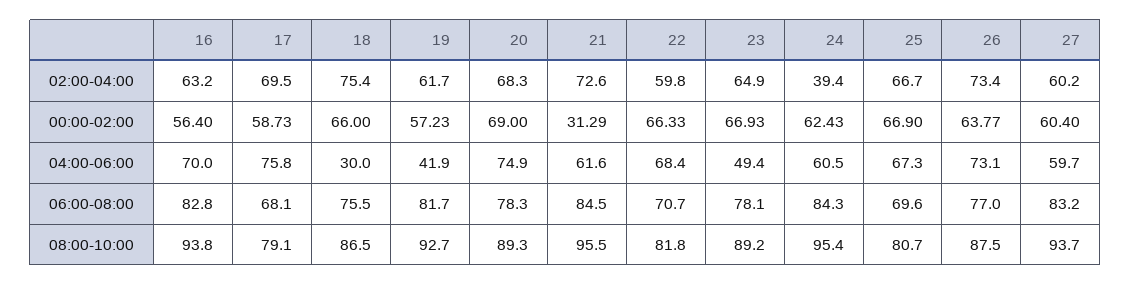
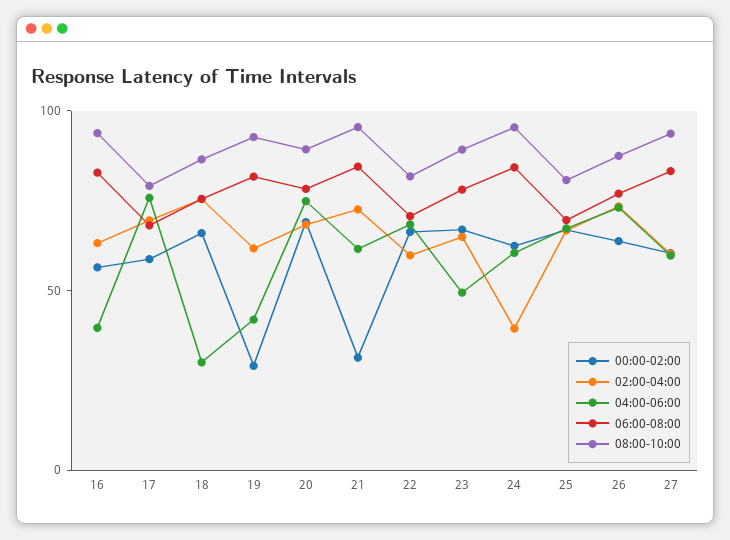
00:00-02:00, 19: 57.23 -> 30
04:00-06:00, 16: 70 -> 40

